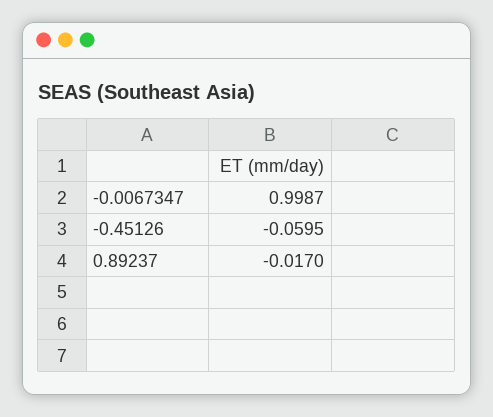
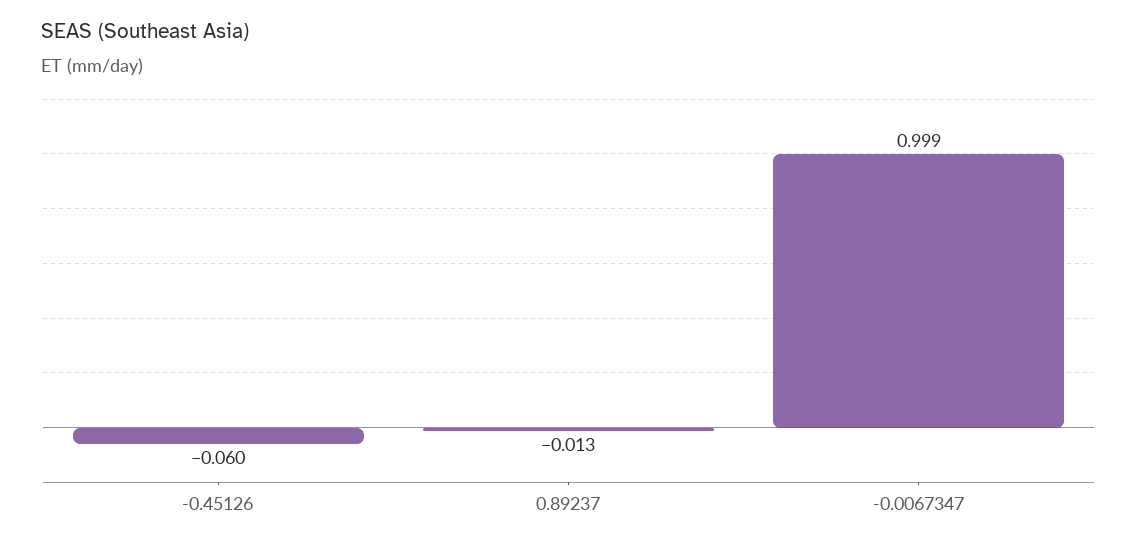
0.89237: -0.017 -> -0.013

